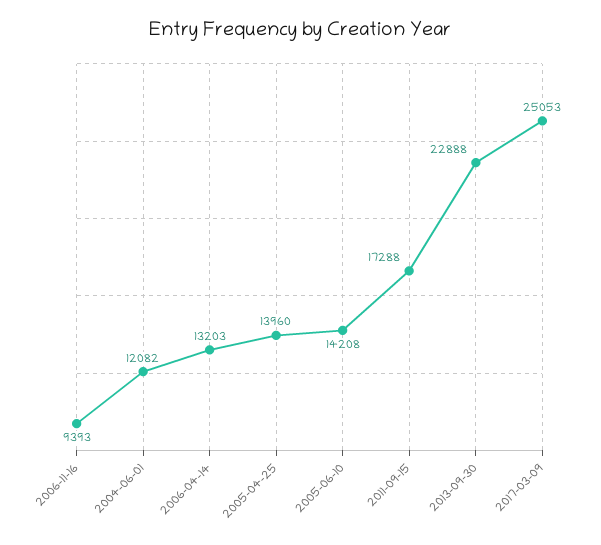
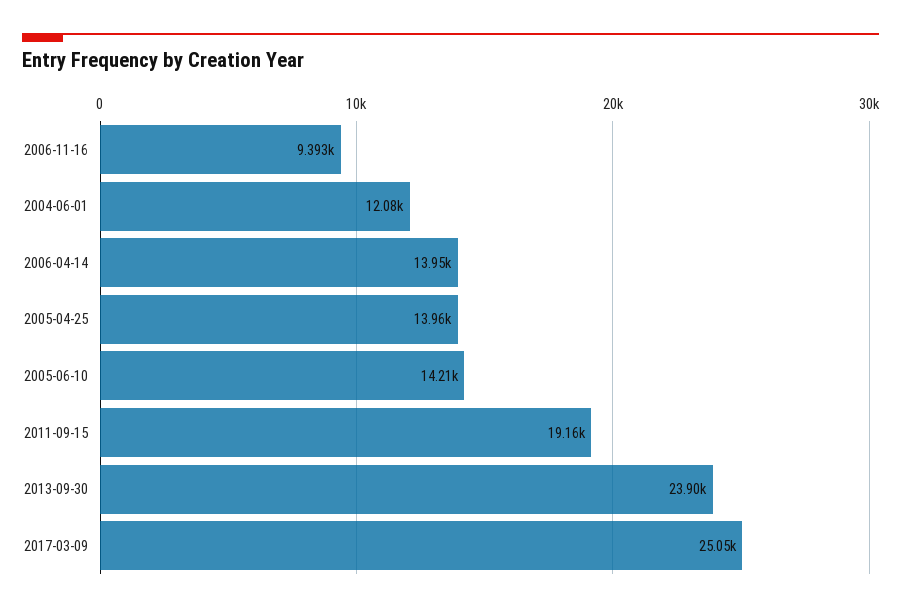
2006-04-14: 13203 -> 13950
2011-09-15: 17288 -> 19160
2013-09-30: 22888 -> 23900

